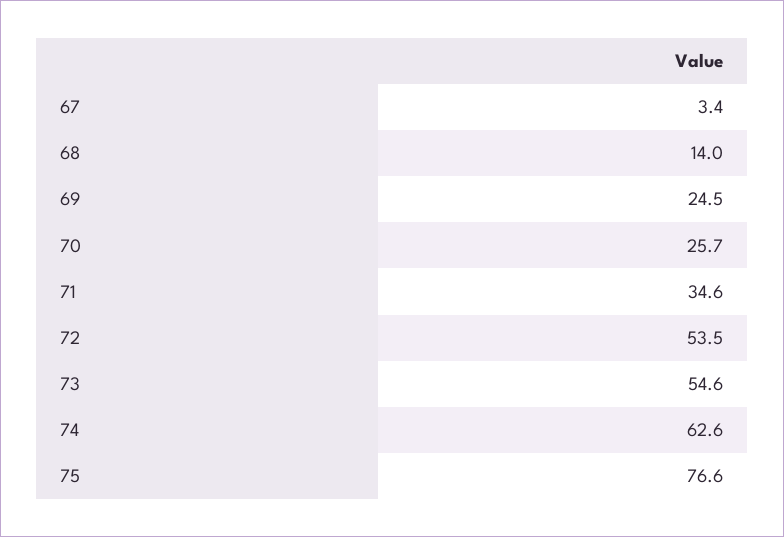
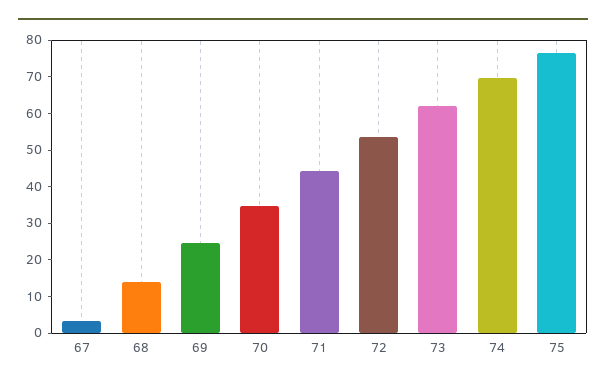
70: 25.7 -> 35
71: 34.6 -> 45
73: 54.6 -> 62.5
74: 62.6 -> 70

